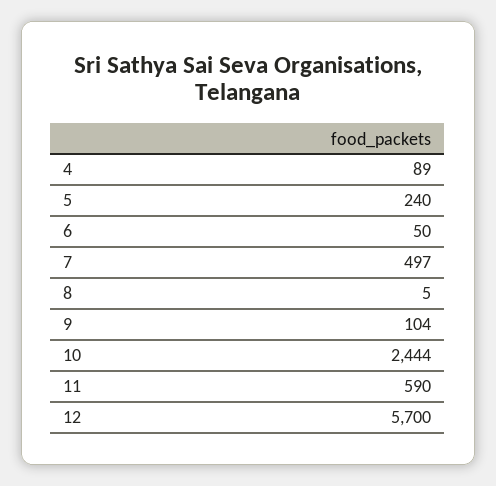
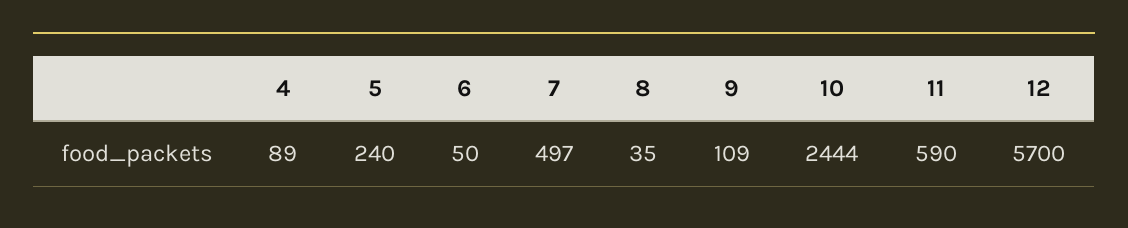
8: 5 -> 35
9: 104 -> 109

